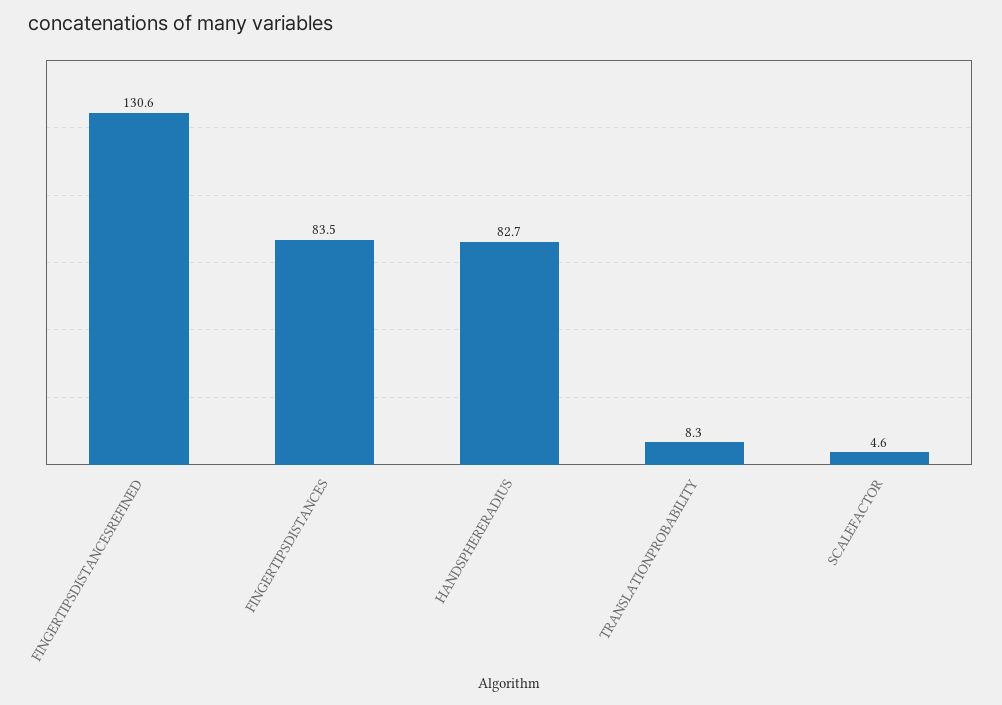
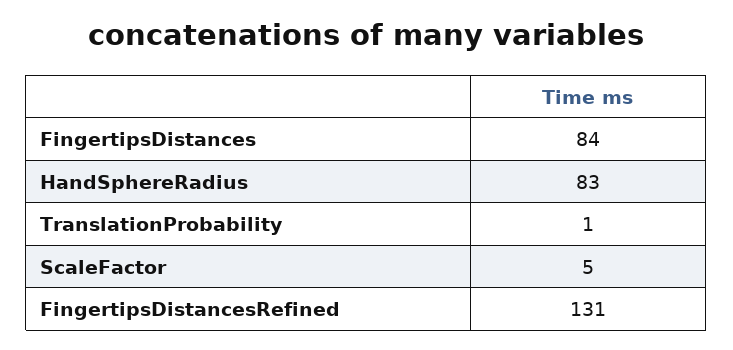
TRANSLATIONPROBABILITY: 8.3 -> 1

